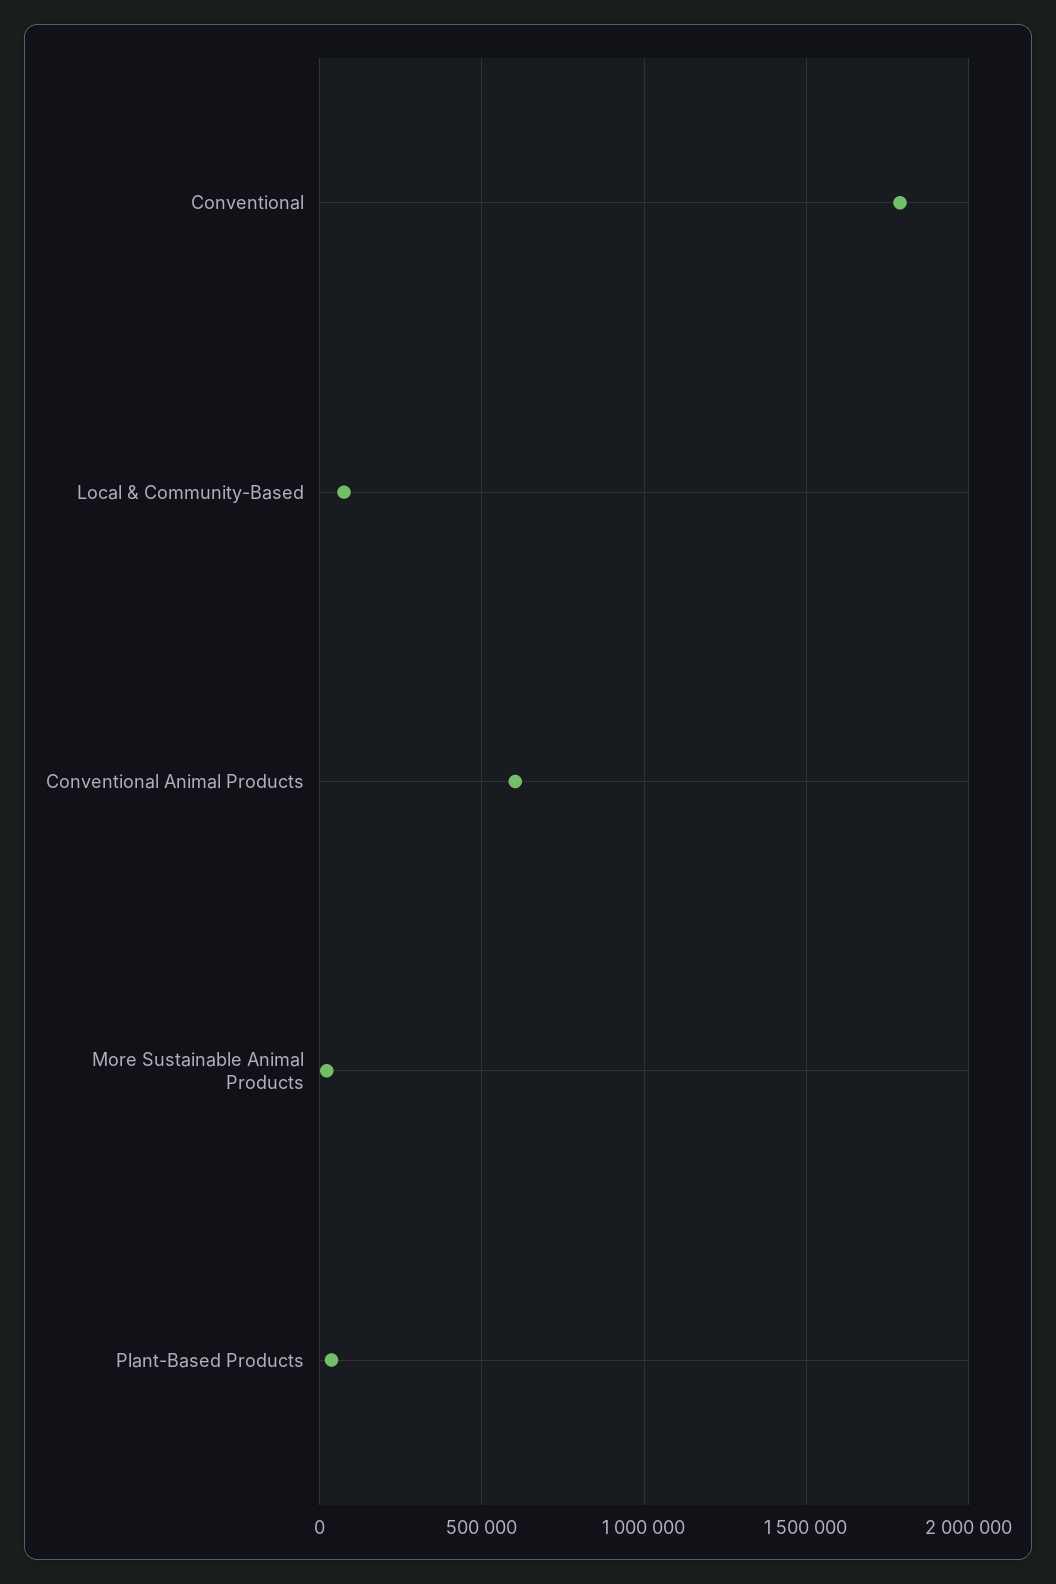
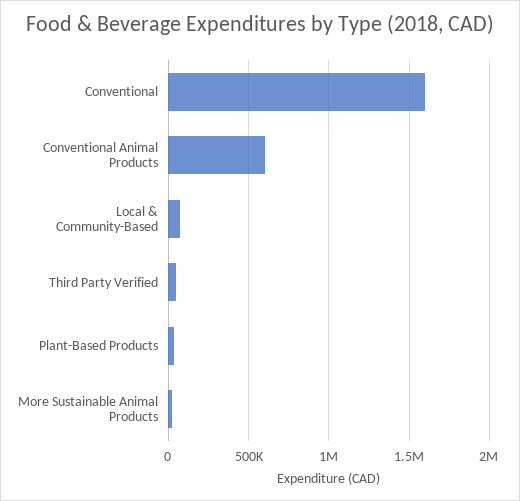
Conventional: 1800000 -> 1600000
Third Party Verified: none -> 50000

